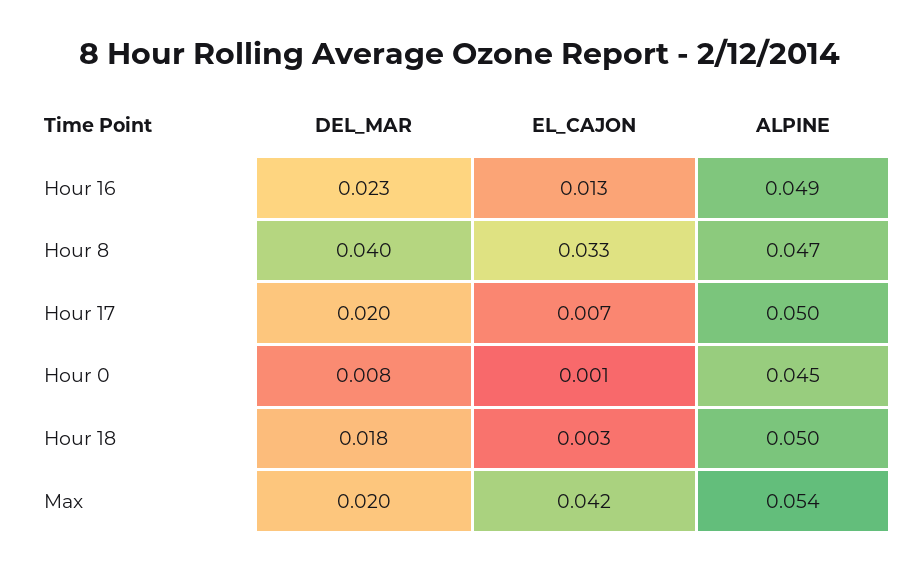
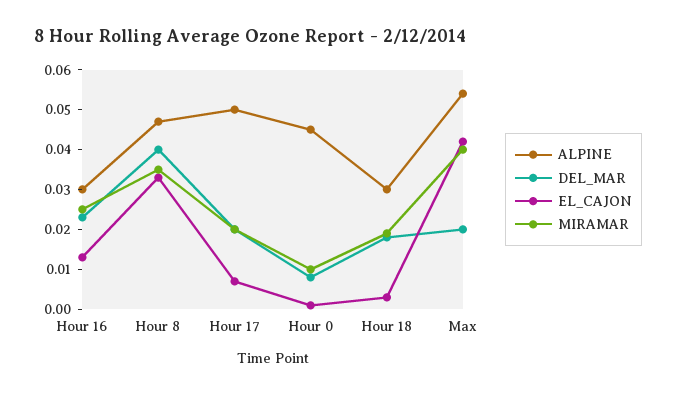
ALPINE, Hour 16: 0.049 -> 0.03
ALPINE, Hour 18: 0.05 -> 0.03
MIRAMAR, Hour 16: none -> 0.025
MIRAMAR, Hour 8: none -> 0.035
MIRAMAR, Hour 17: none -> 0.02
MIRAMAR, Hour 0: none -> 0.01
MIRAMAR, Hour 18: none -> 0.02
MIRAMAR, Max: none -> 0.04

